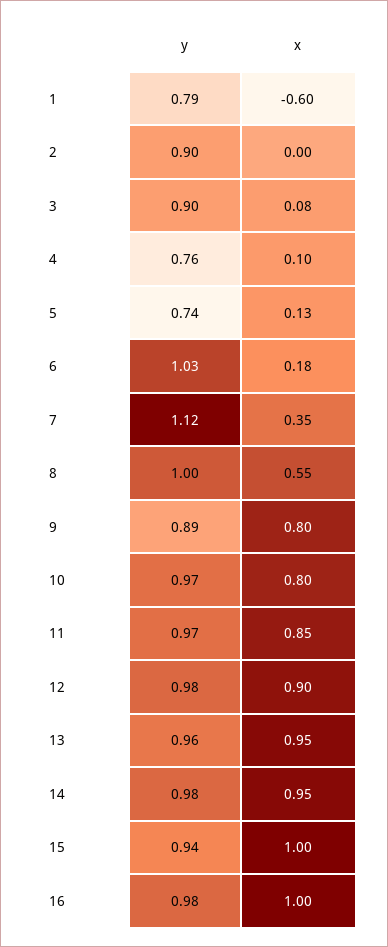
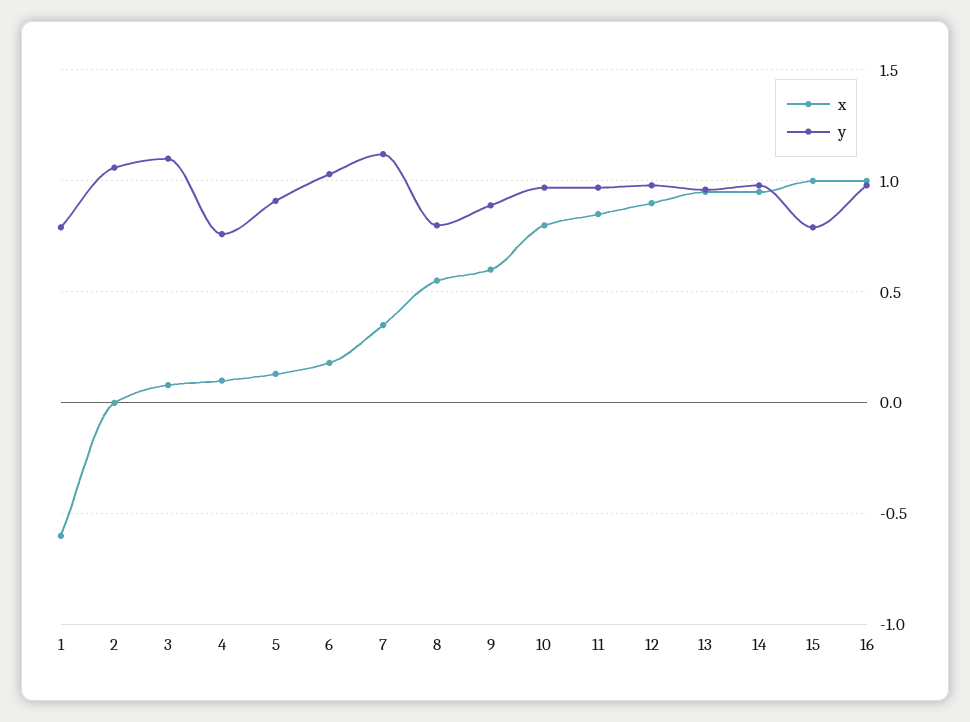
y, 2: 0.9 -> 1.05
y, 3: 0.9 -> 1.1
y, 5: 0.74 -> 0.9
y, 8: 1 -> 0.8
x, 9: 0.8 -> 0.6
y, 15: 0.94 -> 0.8

